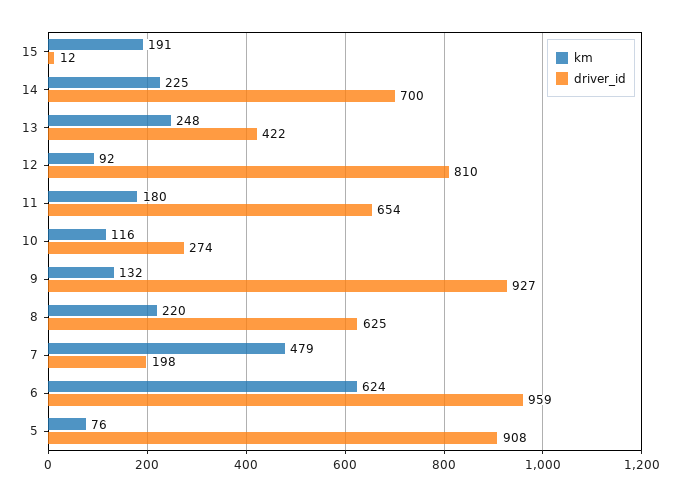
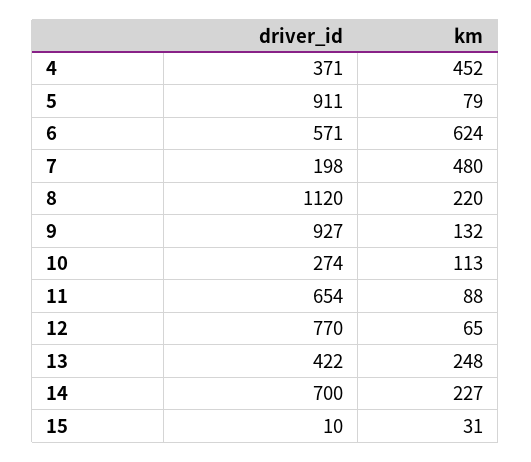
km, 15: 191 -> 31
driver_id, 15: 12 -> 10
km, 14: 225 -> 227
km, 12: 92 -> 65
driver_id, 12: 810 -> 770
km, 11: 180 -> 88
km, 10: 116 -> 113
driver_id, 8: 625 -> 1120
km, 7: 479 -> 480
driver_id, 6: 959 -> 571
km, 5: 76 -> 79
driver_id, 5: 908 -> 911
driver_id, 4: none -> 371
km, 4: none -> 452

